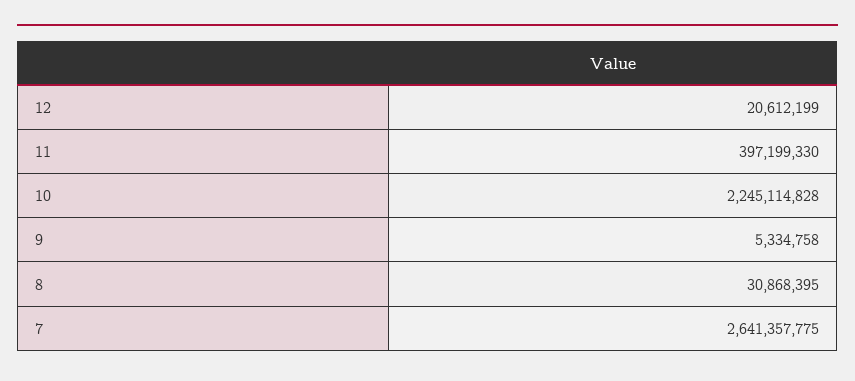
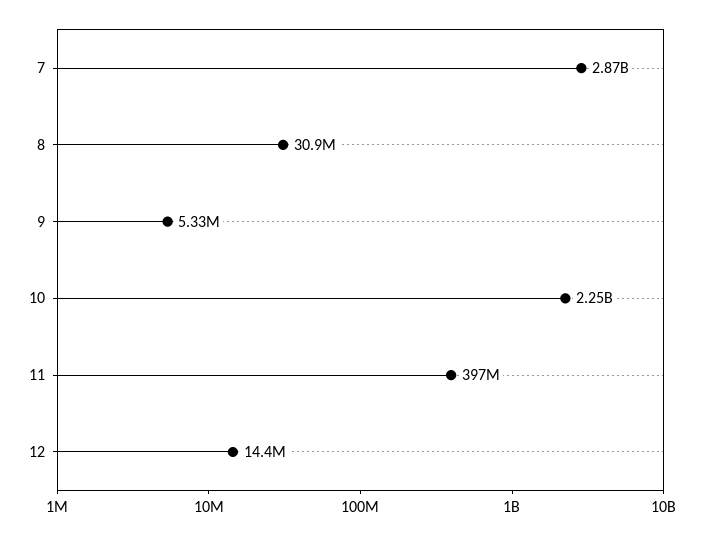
12: 20612199 -> 14400000
7: 2641357775 -> 2870000000

